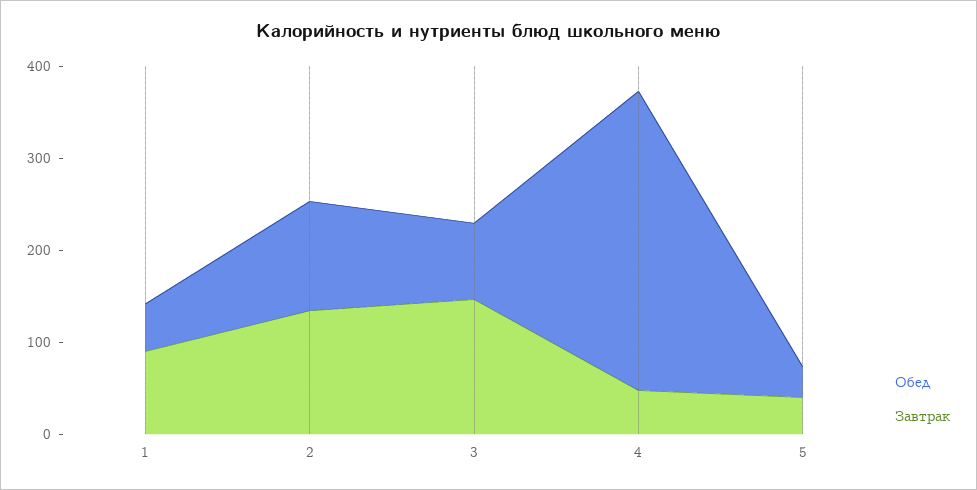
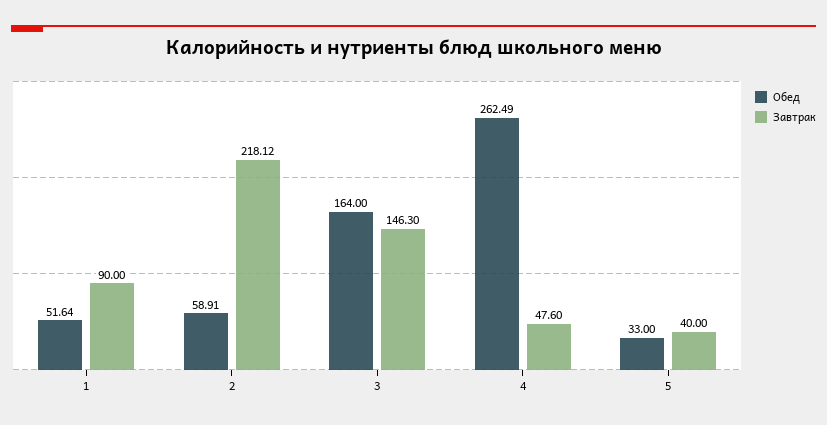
Обед, 2: 120 -> 58.91
Завтрак, 2: 140 -> 218.12
Обед, 3: 80 -> 164
Обед, 4: 320 -> 262.49

